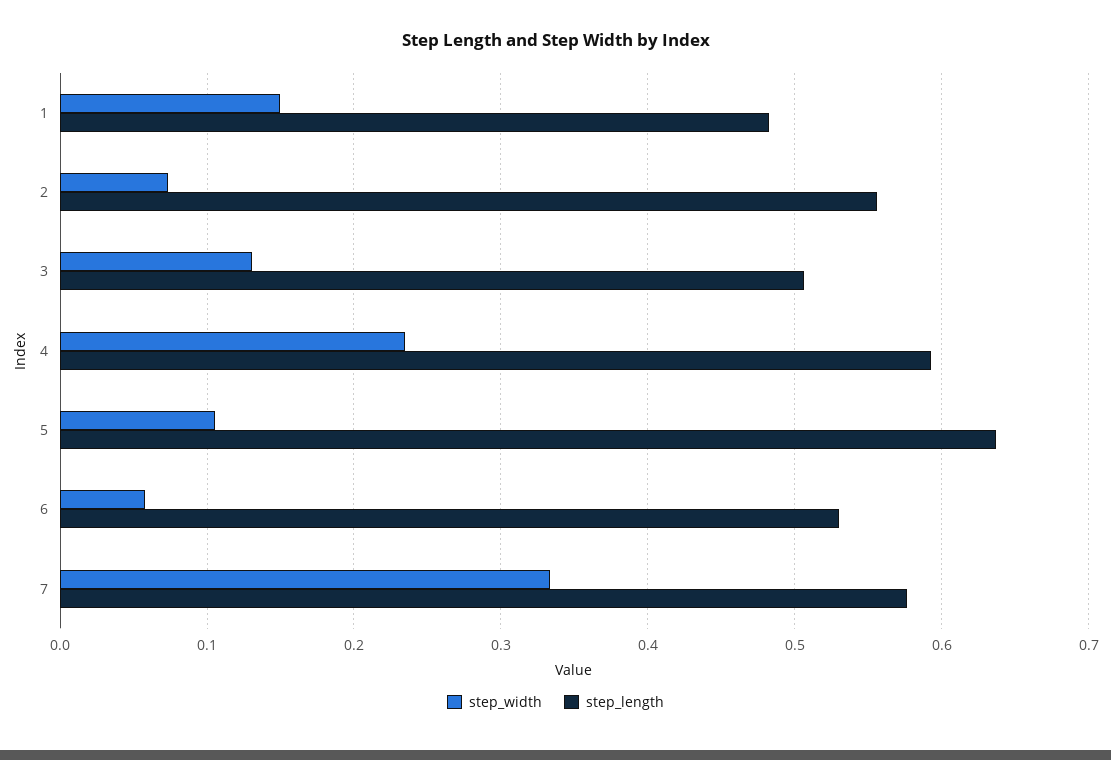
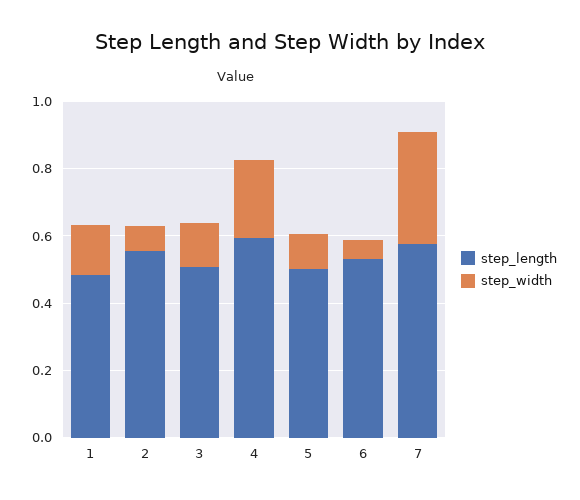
step_length, 5: 0.64 -> 0.5

